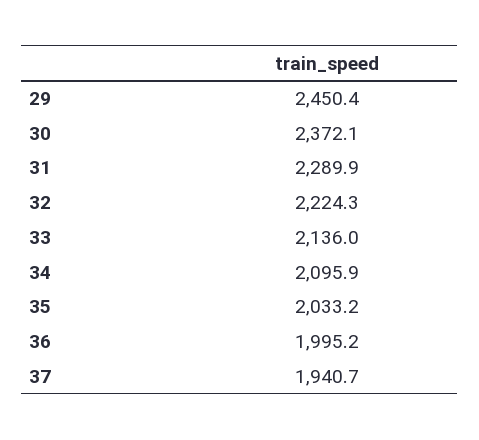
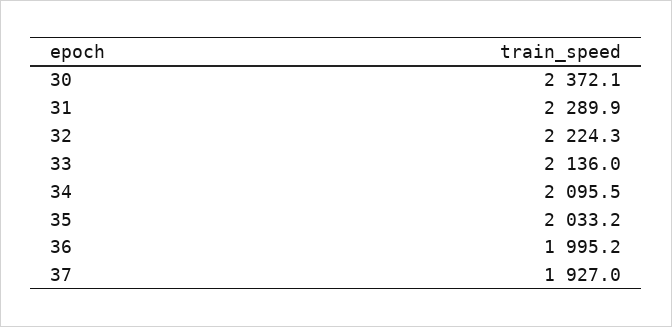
29: 2450.4 -> none
34: 2095.9 -> 2095.5
37: 1940.7 -> 1927

